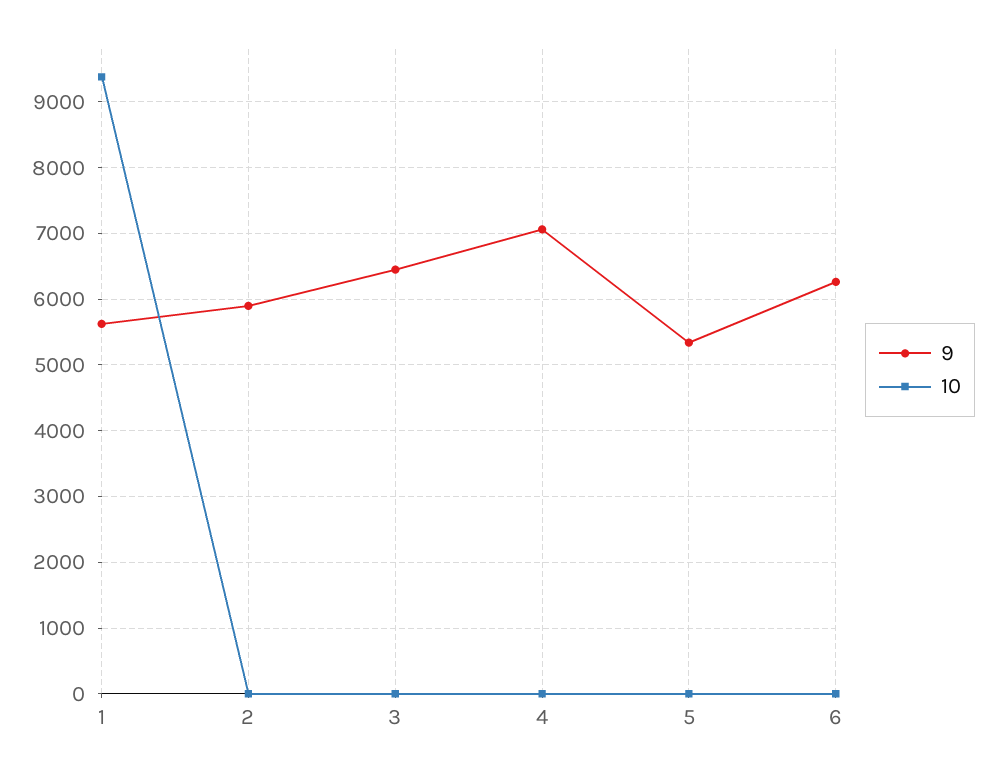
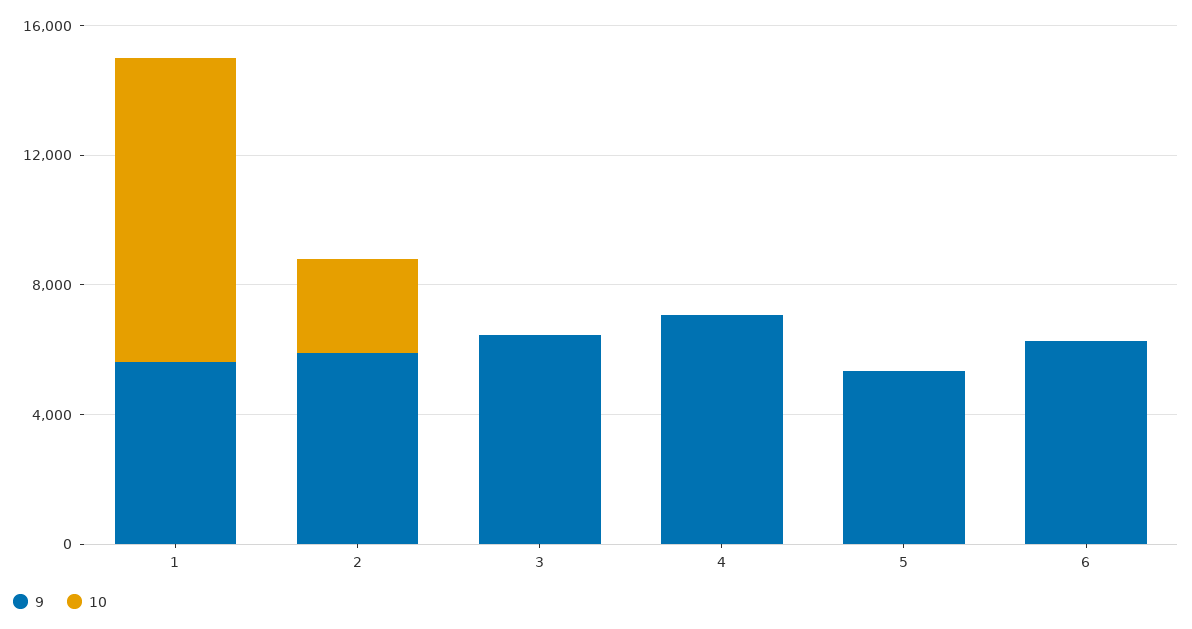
10, 2: 0 -> 3000

